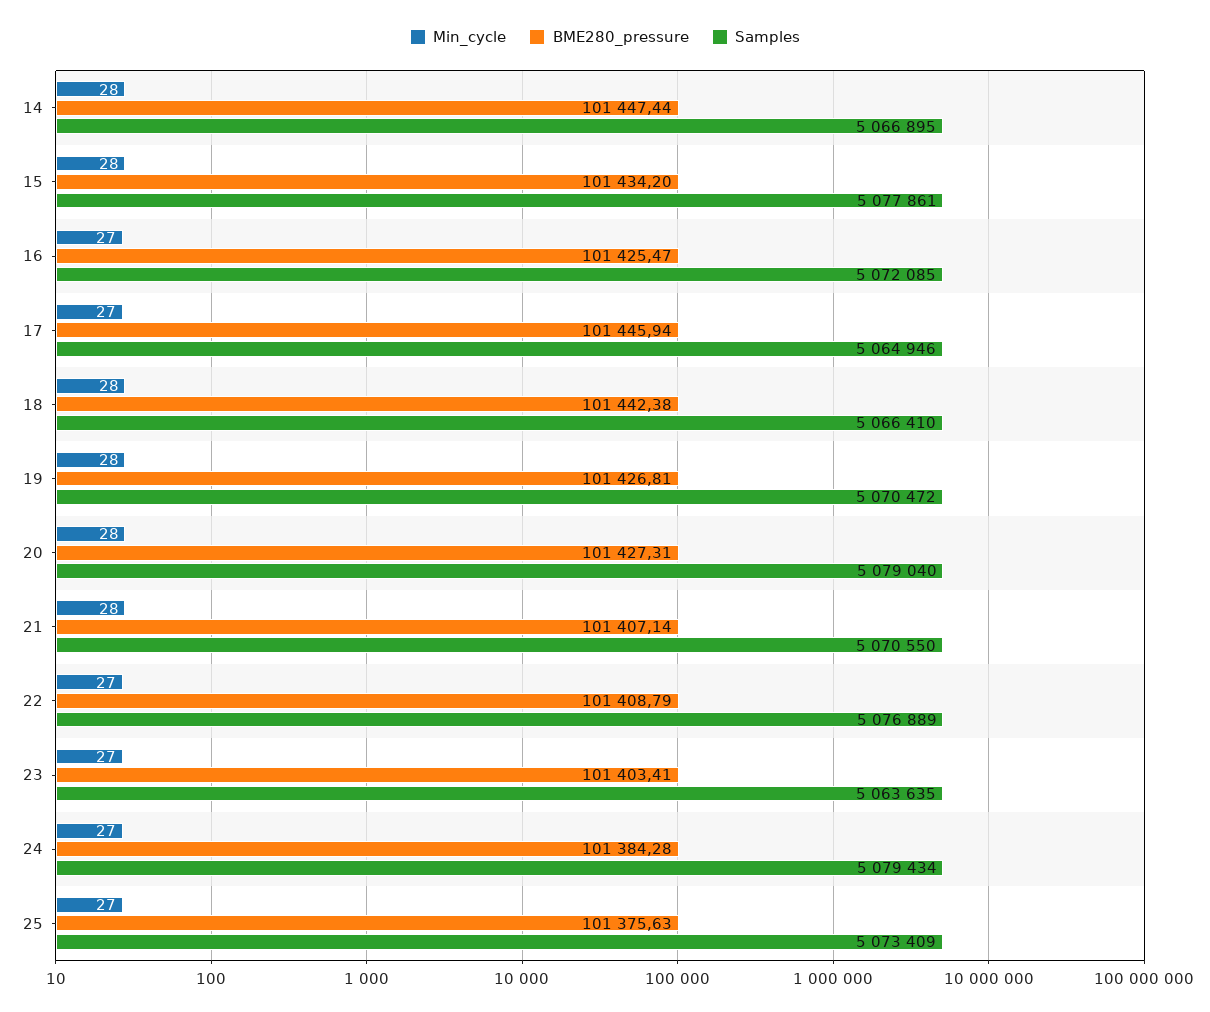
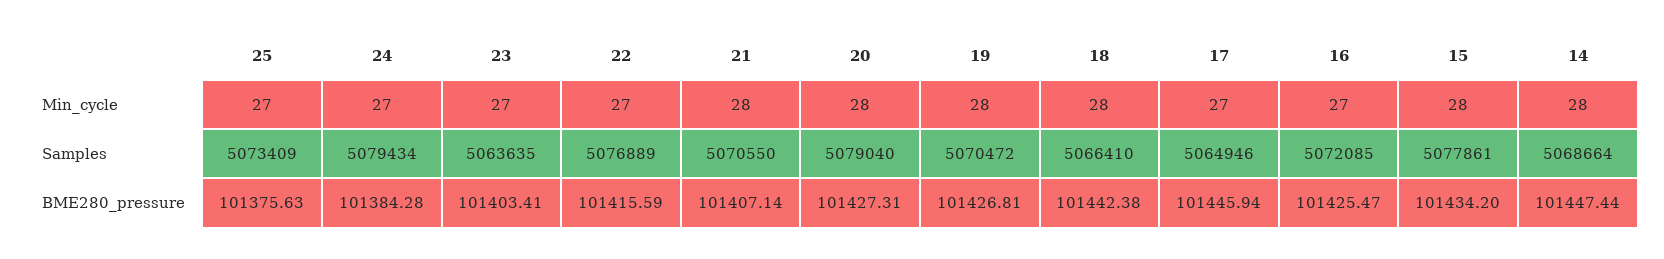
Samples, 14: 5066895 -> 5068664
BME280_pressure, 22: 101408.79 -> 101415.59

